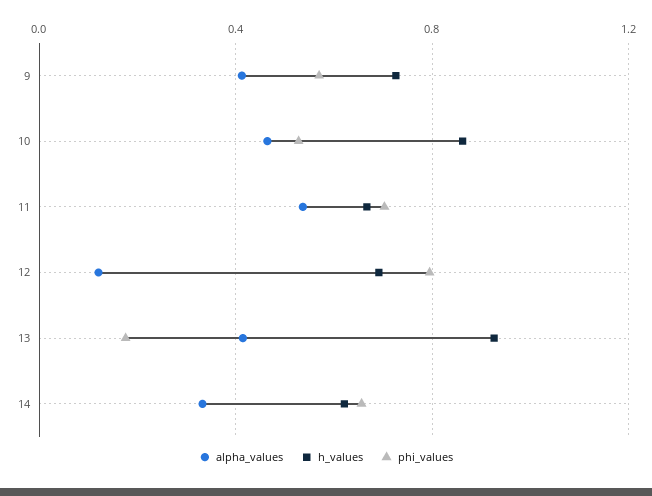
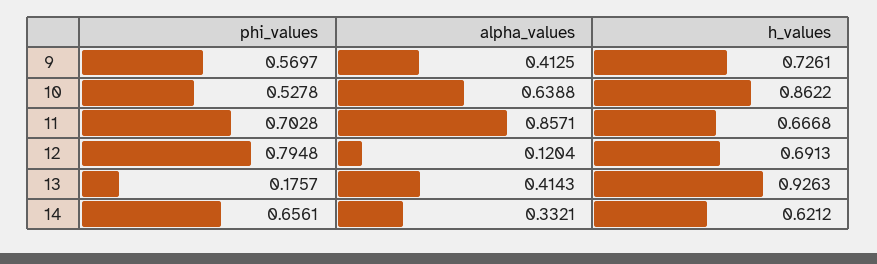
alpha_values, 10: 0.45 -> 0.6388
alpha_values, 11: 0.55 -> 0.8571

